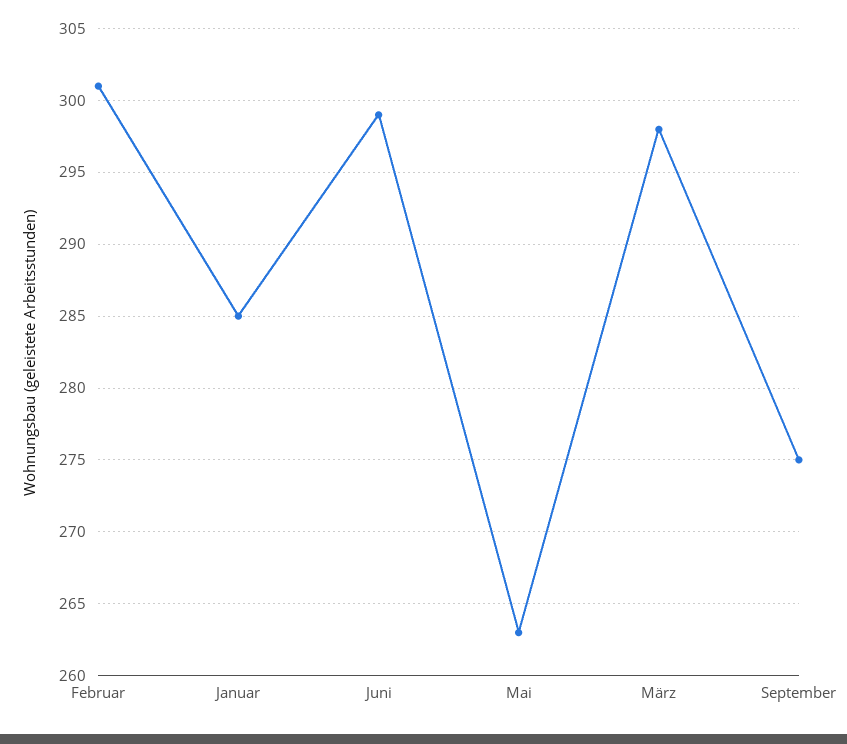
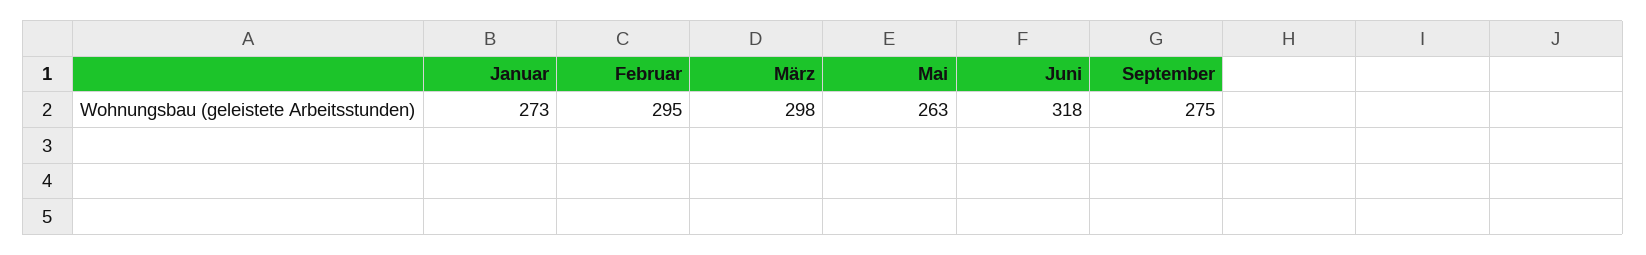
Februar: 301 -> 295
Januar: 285 -> 273
Juni: 299 -> 318

